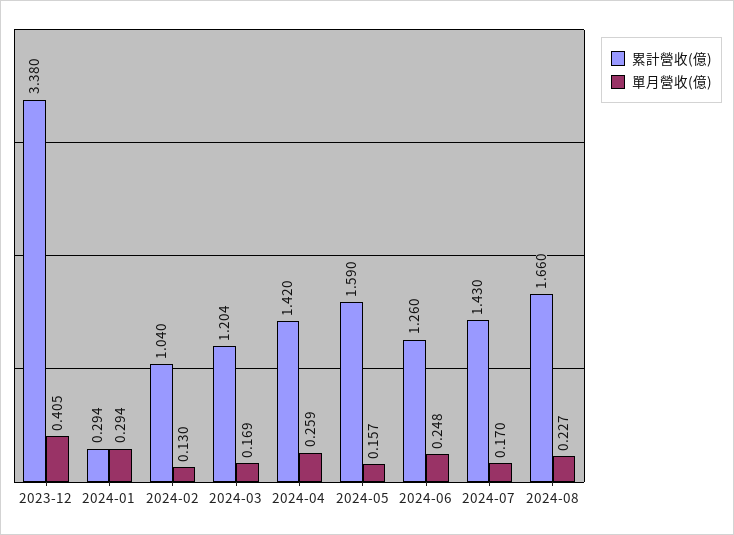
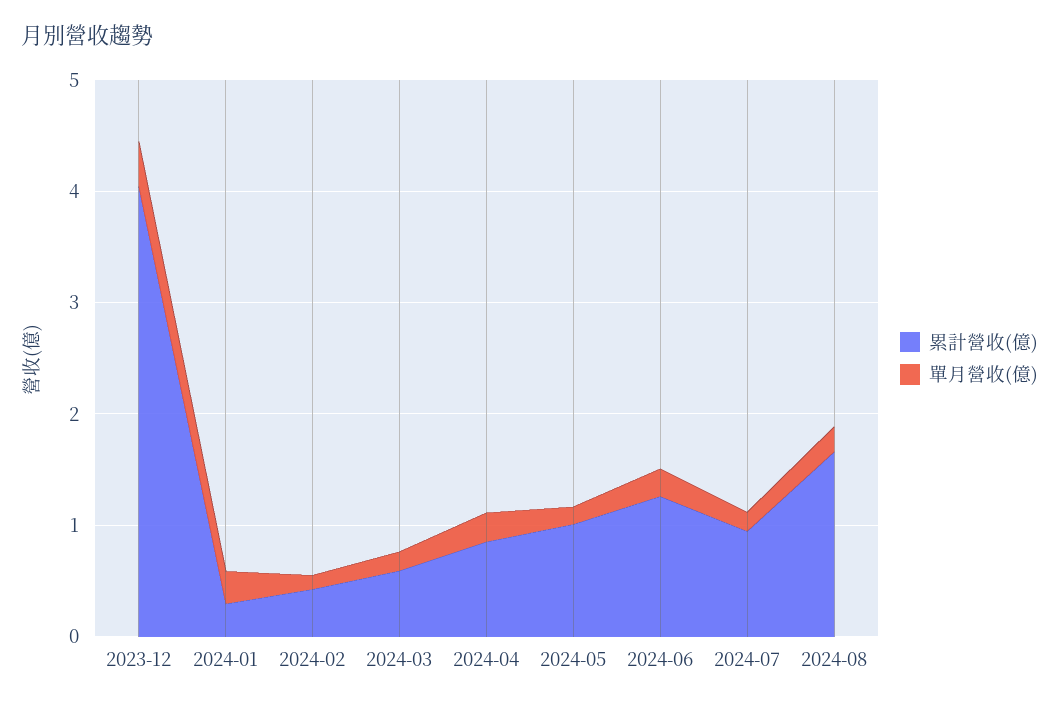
累計營收(億), 2023-12: 3.38 -> 4
累計營收(億), 2024-02: 1.04 -> 0.4
累計營收(億), 2024-03: 1.204 -> 0.6
累計營收(億), 2024-04: 1.42 -> 0.8
累計營收(億), 2024-05: 1.59 -> 1
累計營收(億), 2024-07: 1.43 -> 1

